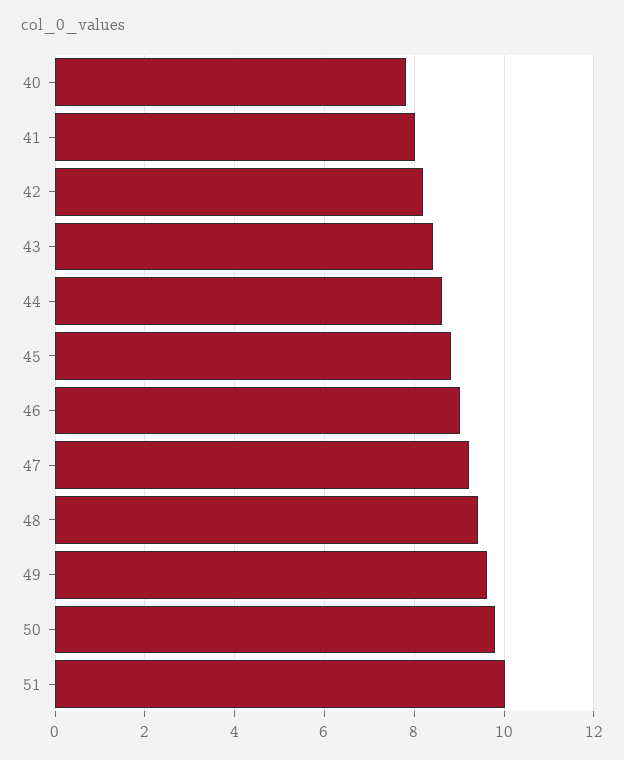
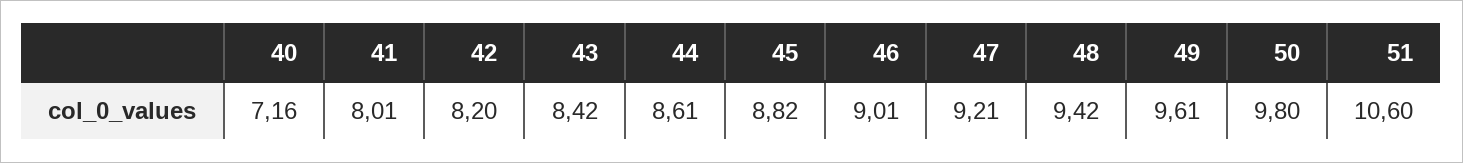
40: 7.8 -> 7.16
51: 10 -> 10.6

